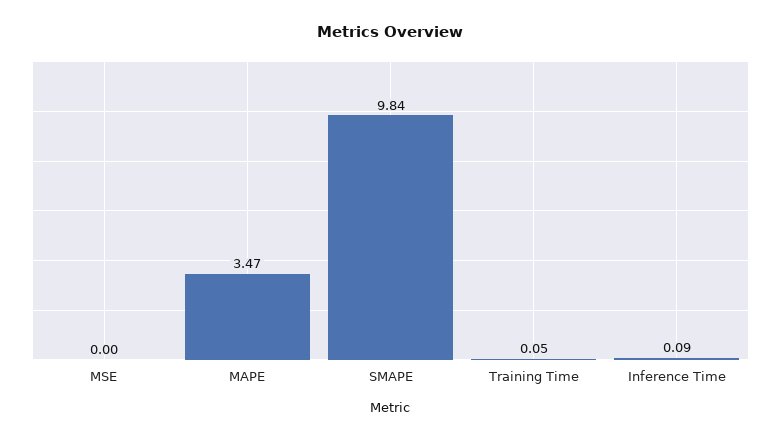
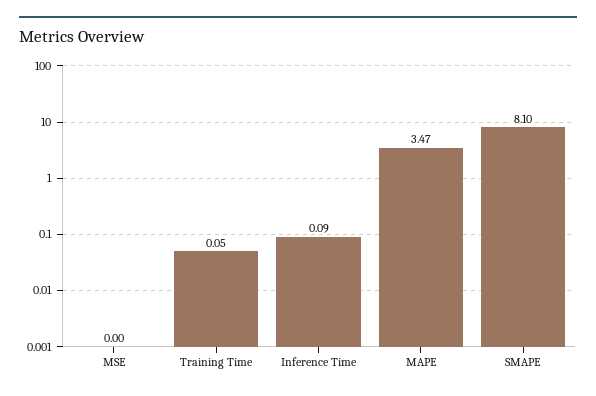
SMAPE: 9.84 -> 8.1

